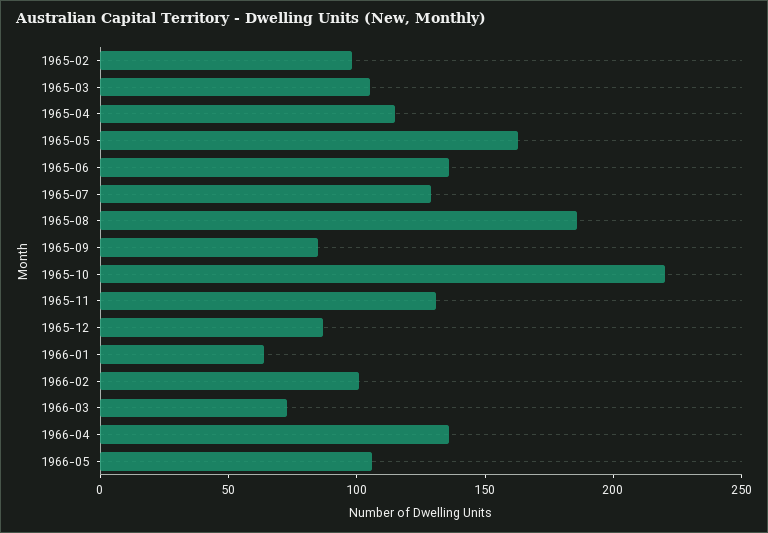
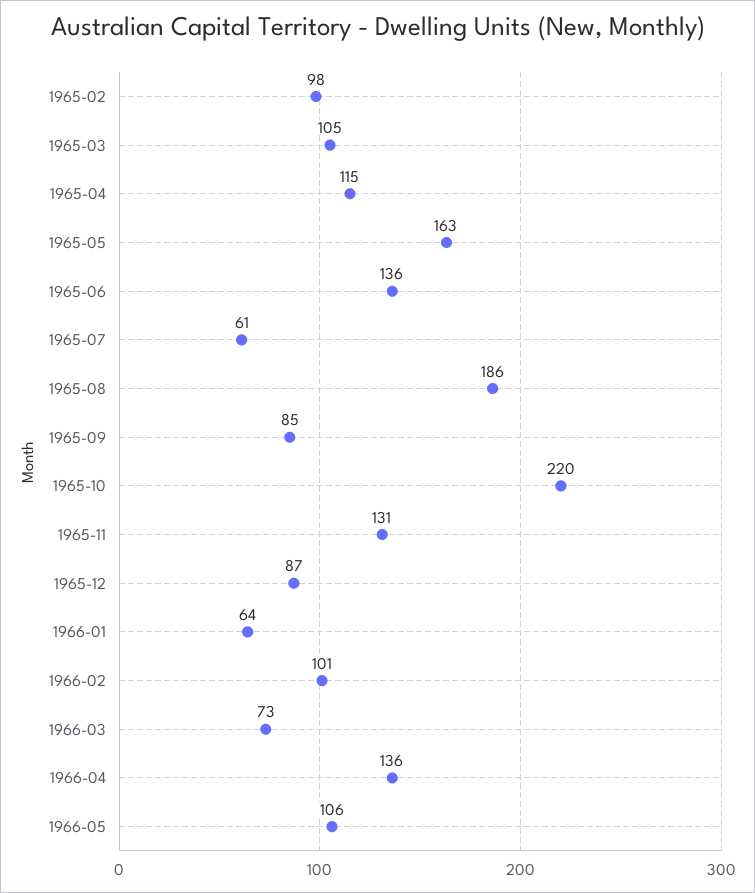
1965-07: 130 -> 61

